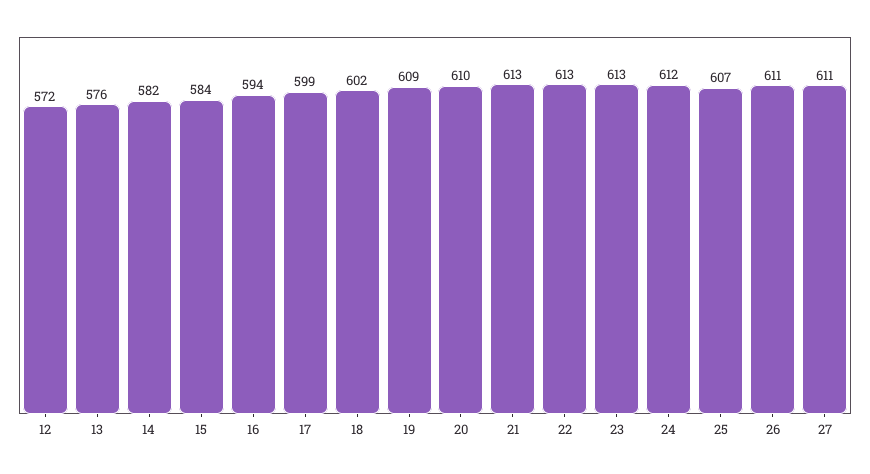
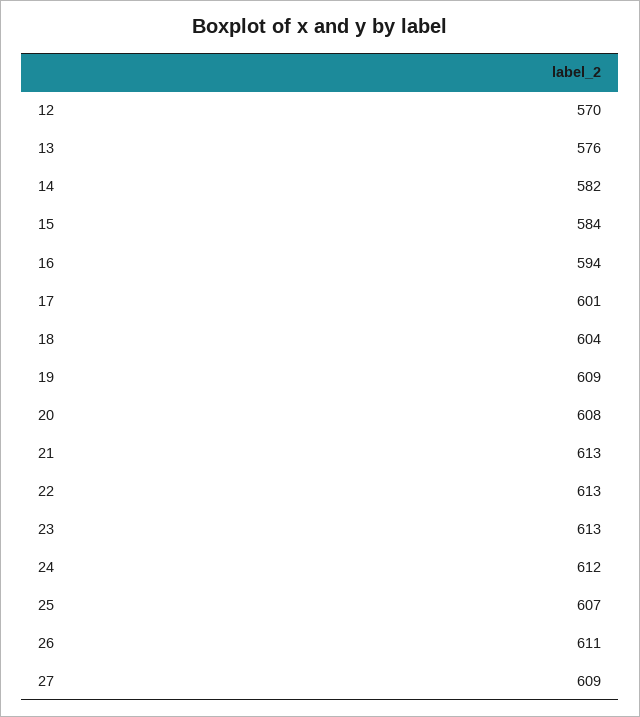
12: 572 -> 570
17: 599 -> 601
18: 602 -> 604
20: 610 -> 608
27: 611 -> 609

